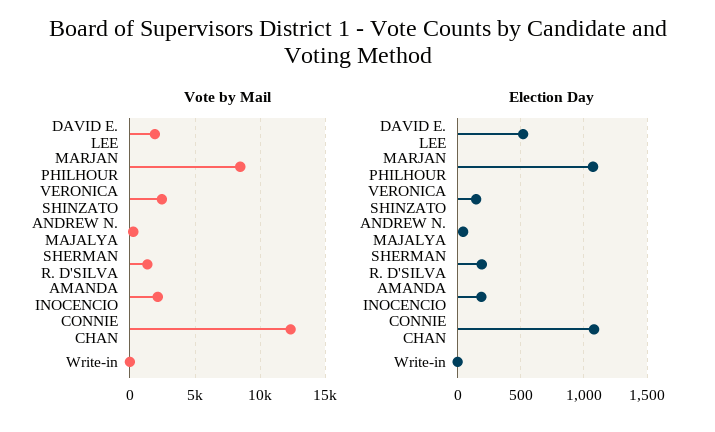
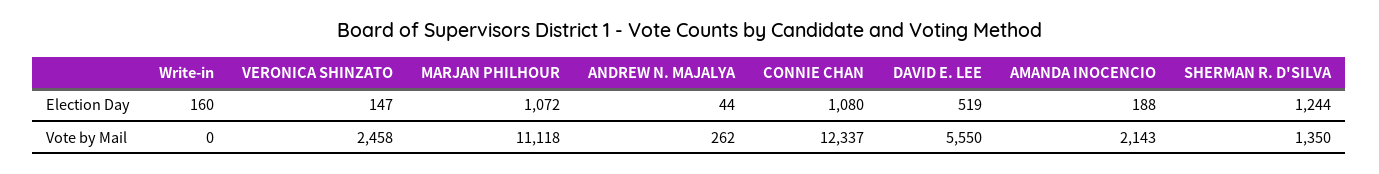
Vote by Mail, DAVID E. LEE: 2000 -> 5550
Vote by Mail, MARJAN PHILHOUR: 8500 -> 11118
Election Day, SHERMAN R. D'SILVA: 200 -> 1244
Election Day, Write-in: 0 -> 160

